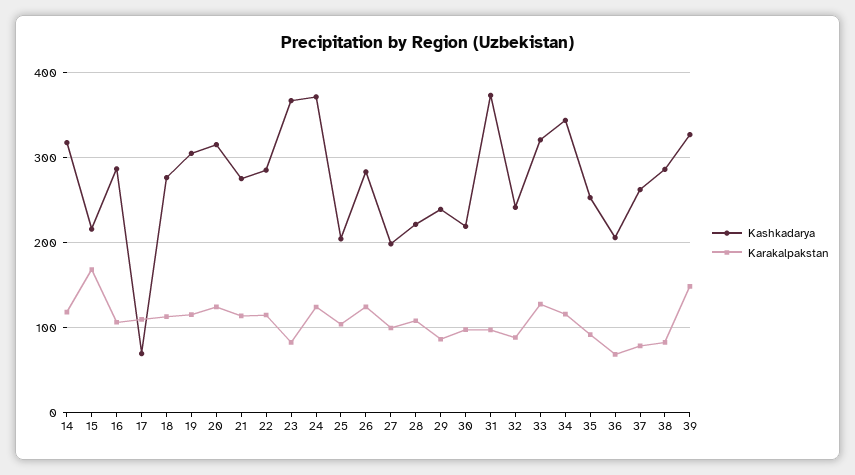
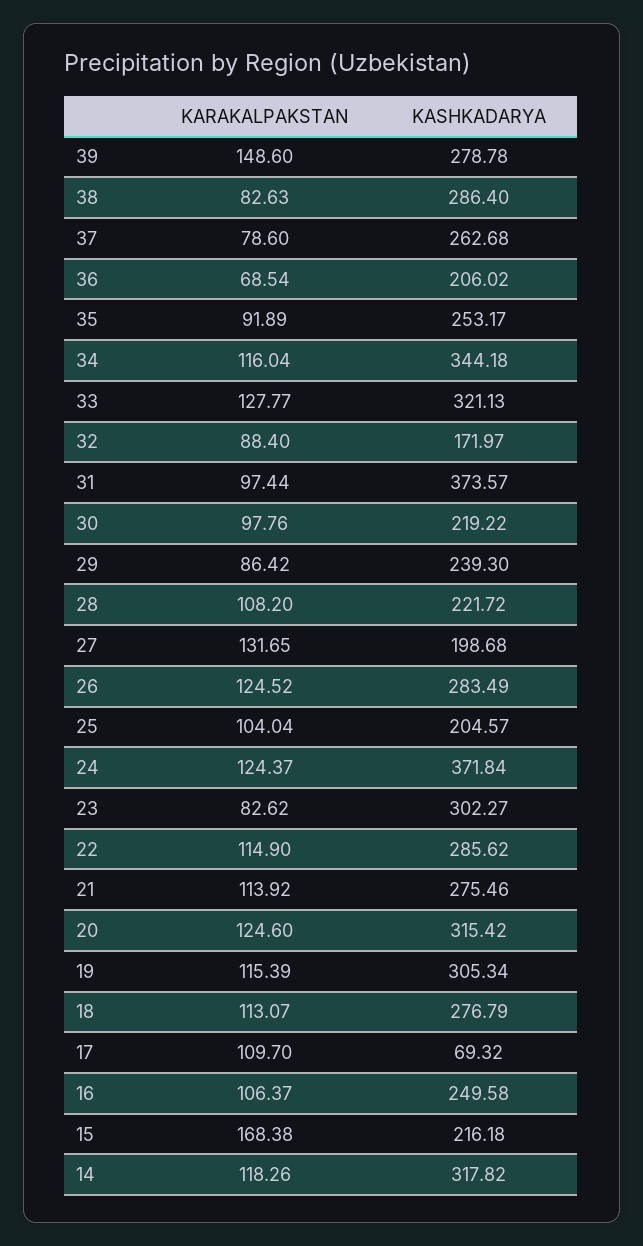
Kashkadarya, 16: 290 -> 249.58
Kashkadarya, 23: 370 -> 302.27
Karakalpakstan, 27: 100 -> 131.65
Kashkadarya, 32: 240 -> 171.97
Kashkadarya, 39: 330 -> 278.78

